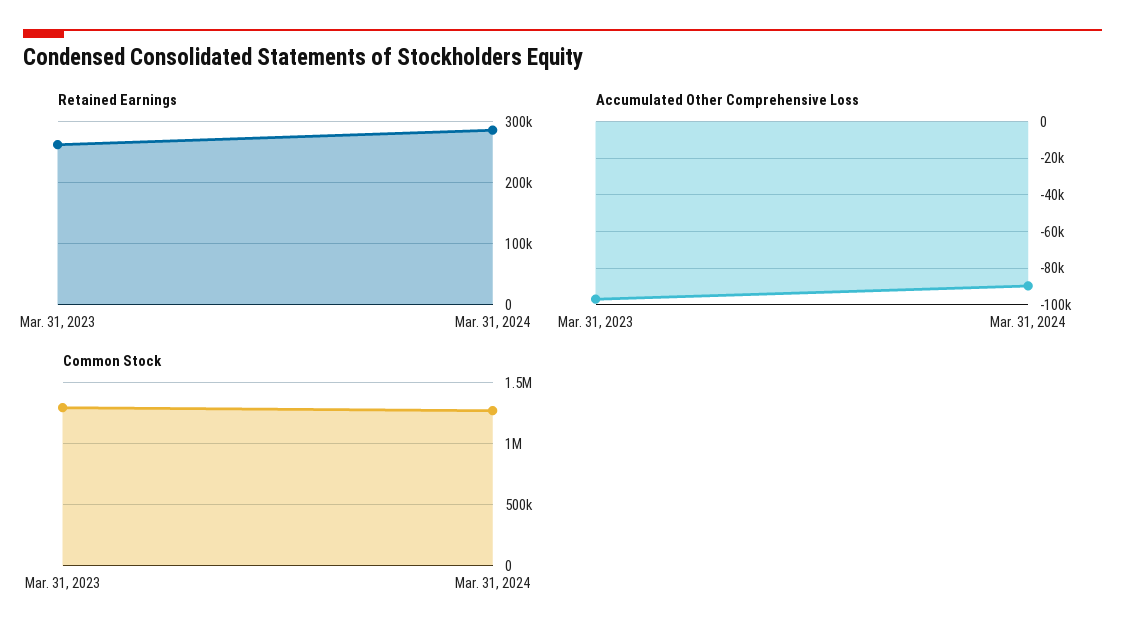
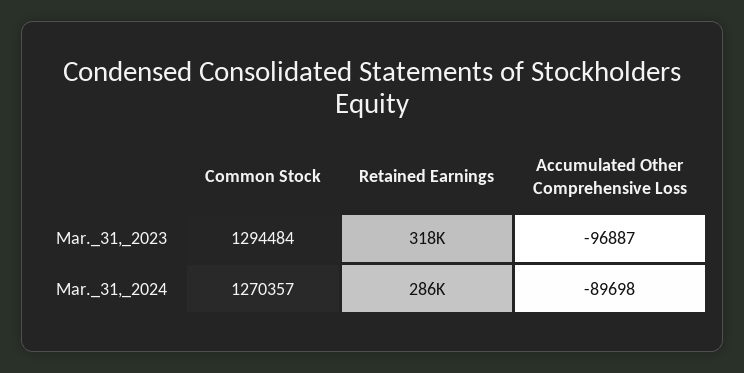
Retained Earnings, Mar. 31, 2023: 260000 -> 318000

